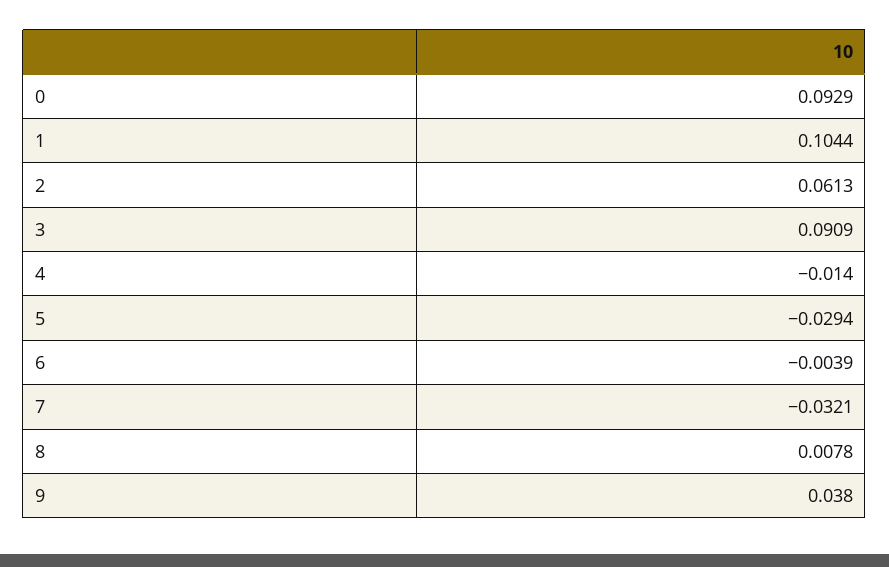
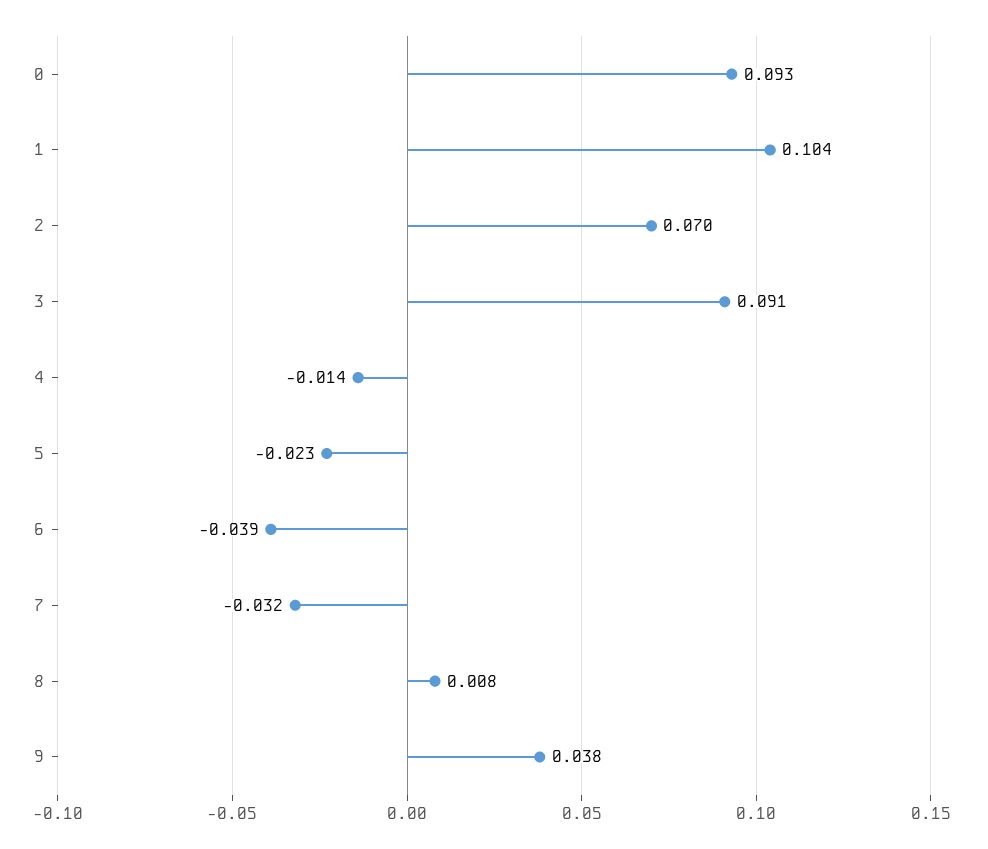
2: 0.0613 -> 0.07
5: -0.0294 -> -0.023
6: -0.0039 -> -0.039

